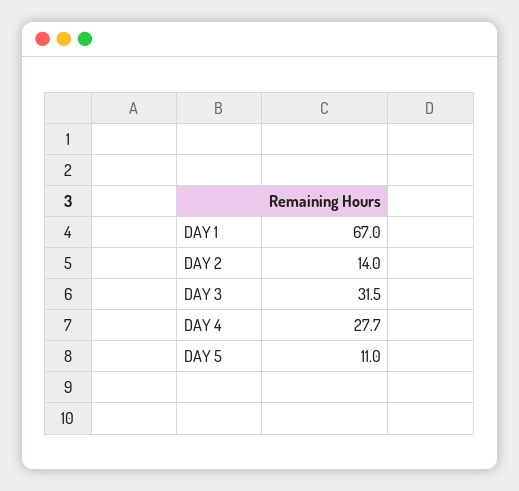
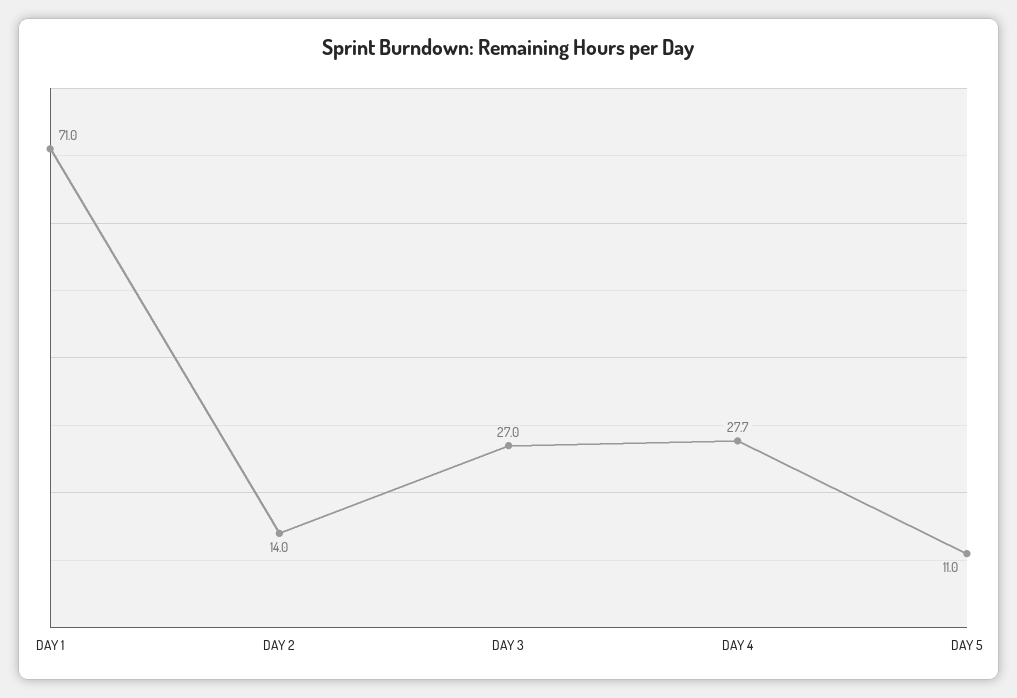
DAY 1: 67 -> 71
DAY 3: 31.5 -> 27

